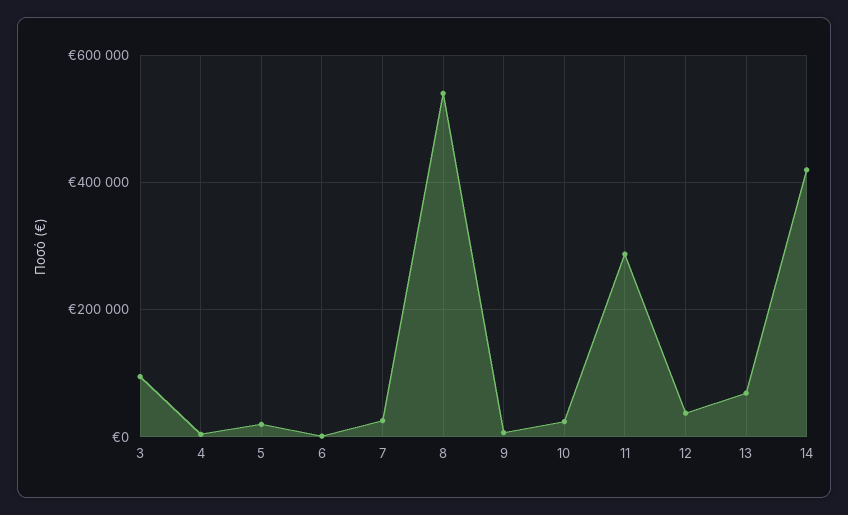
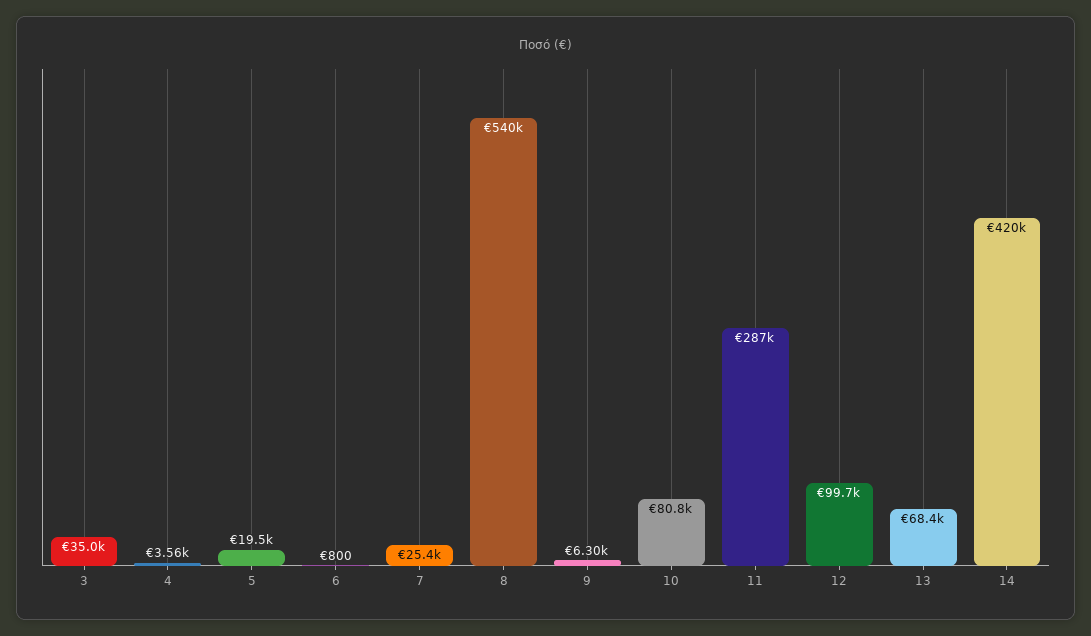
3: 100000 -> 35000
10: 20000 -> 80800
12: 40000 -> 99700

